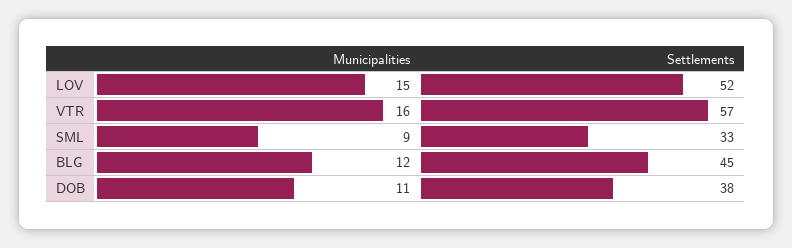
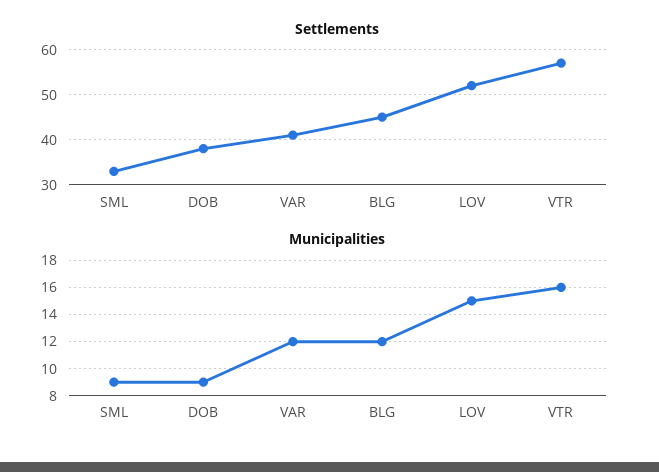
Municipalities, DOB: 11 -> 9
Settlements, VAR: none -> 40
Municipalities, VAR: none -> 12

